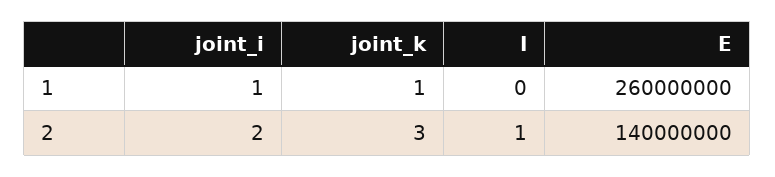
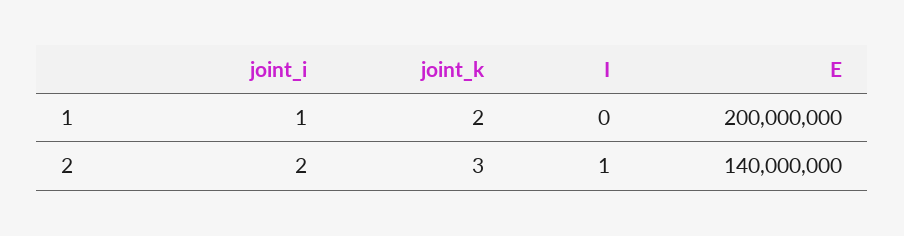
joint_k, 1: 1 -> 2
E, 1: 260000000 -> 200000000

